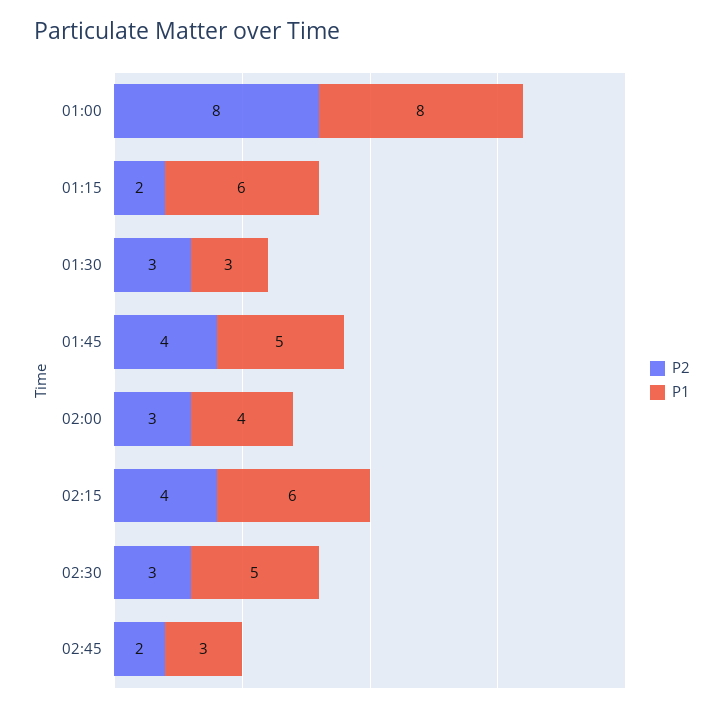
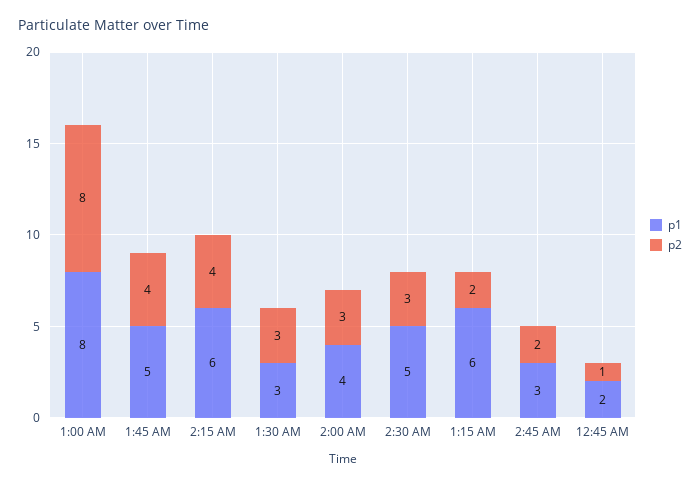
P1, 12:45 AM: none -> 2
P2, 12:45 AM: none -> 1

